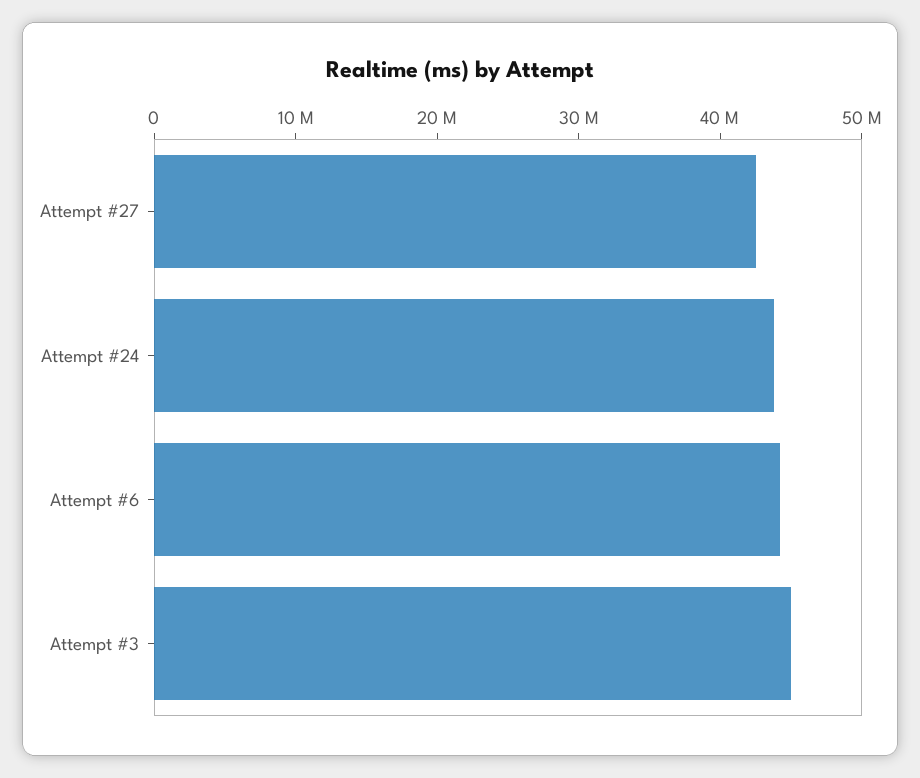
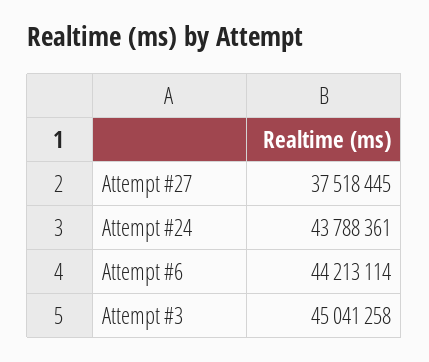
Attempt #27: 42000000 -> 37518445

